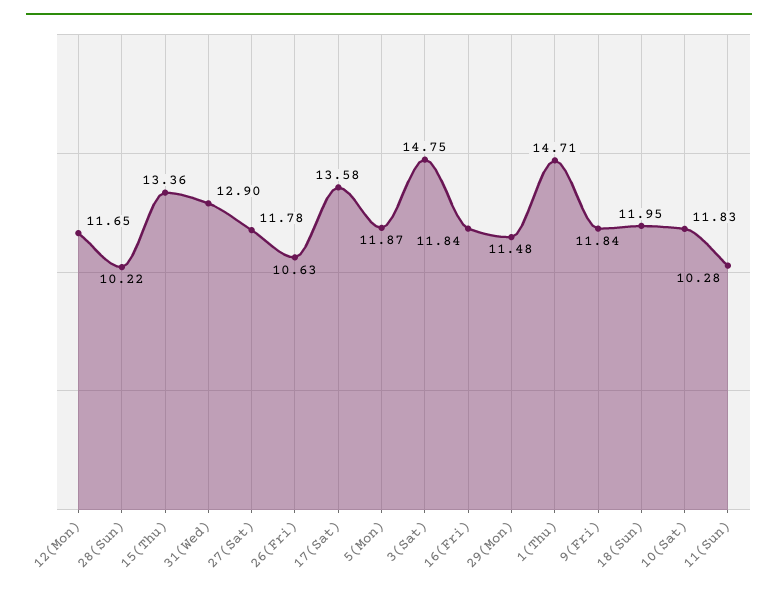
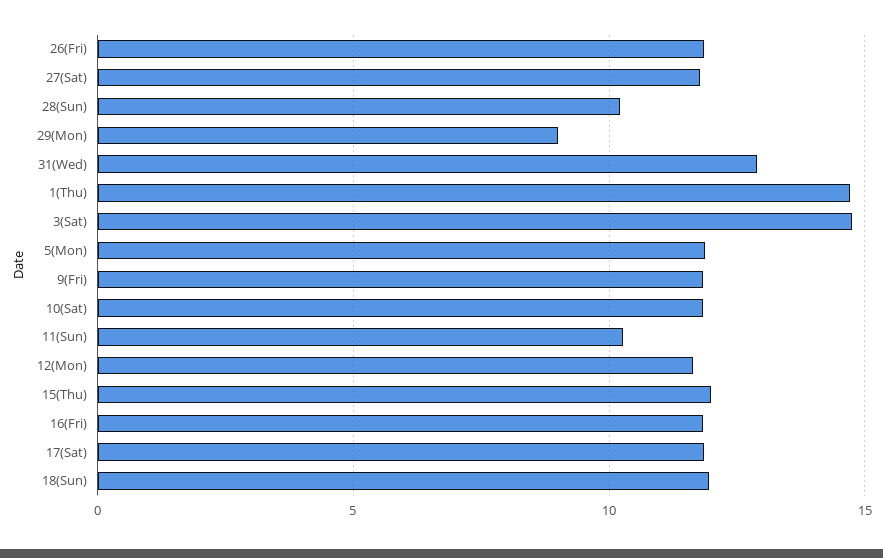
15(Thu): 13.36 -> 12
26(Fri): 10.63 -> 12
17(Sat): 13.58 -> 12
29(Mon): 11.48 -> 9

